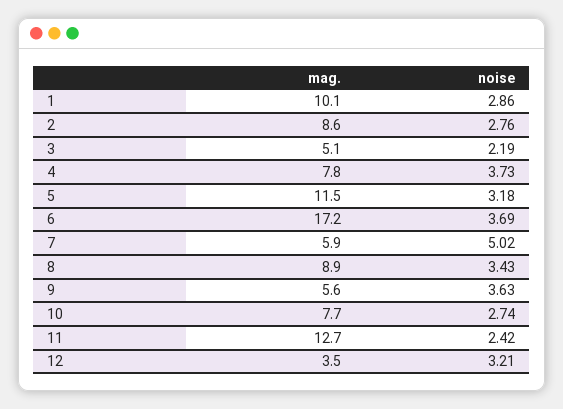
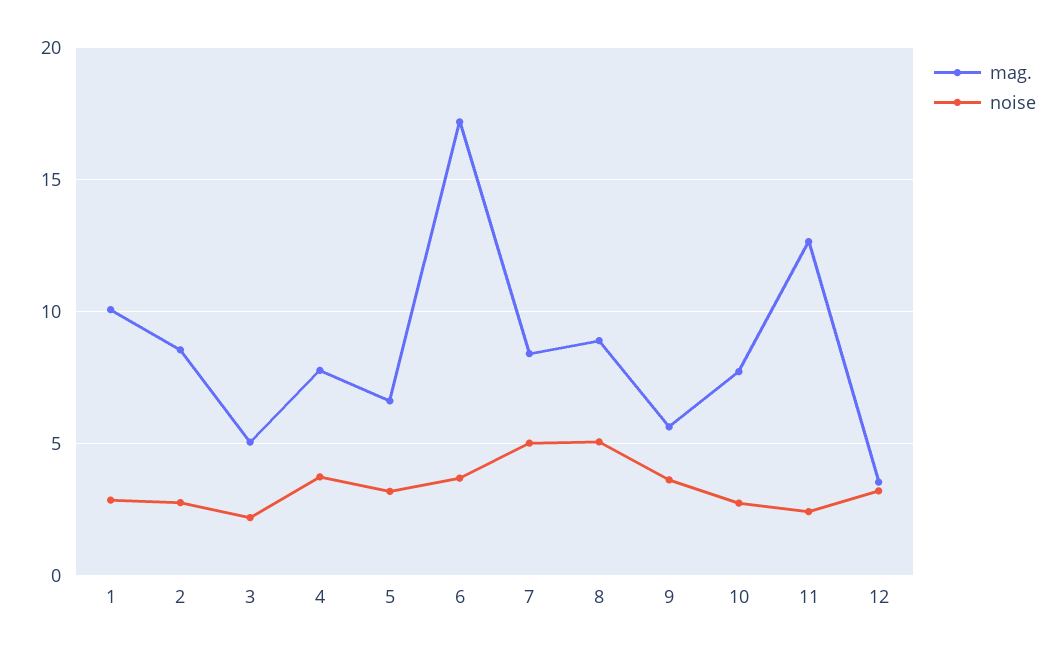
mag., 5: 11.5 -> 6.5
mag., 7: 5.9 -> 8.5
noise, 8: 3.43 -> 5

